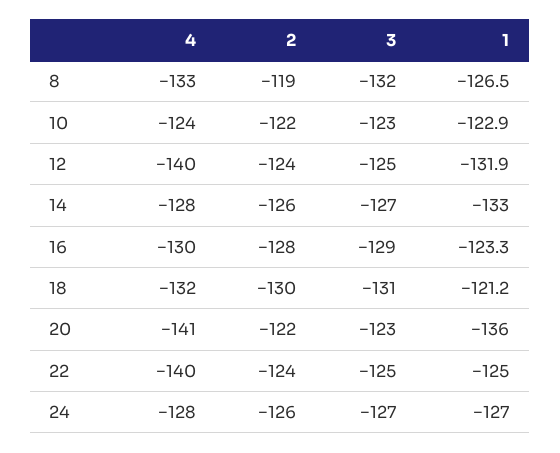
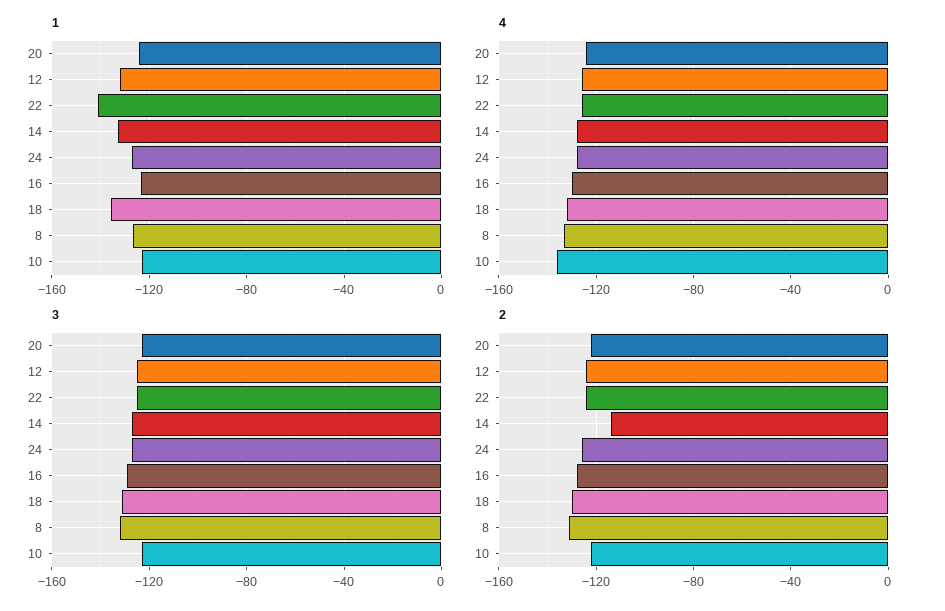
2, 8: -119 -> -130
4, 10: -124 -> -135
4, 12: -140 -> -125
2, 14: -126 -> -115
1, 18: -121.2 -> -135
4, 20: -141 -> -125
1, 20: -136 -> -125
4, 22: -140 -> -125
1, 22: -125 -> -140

